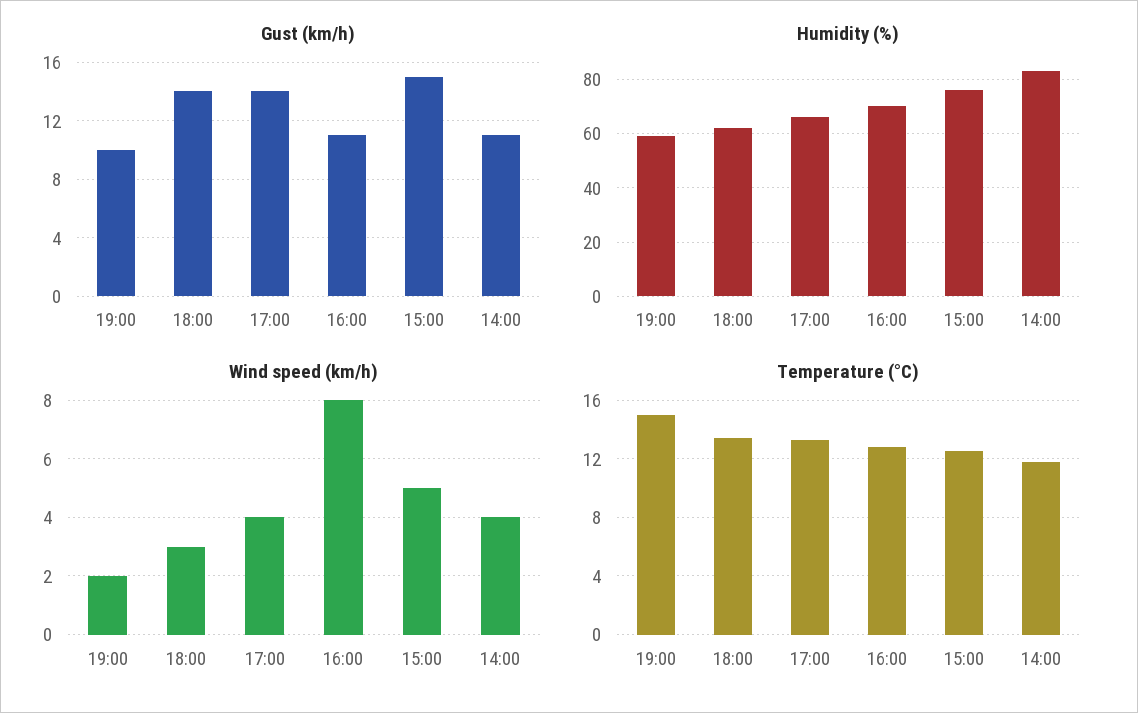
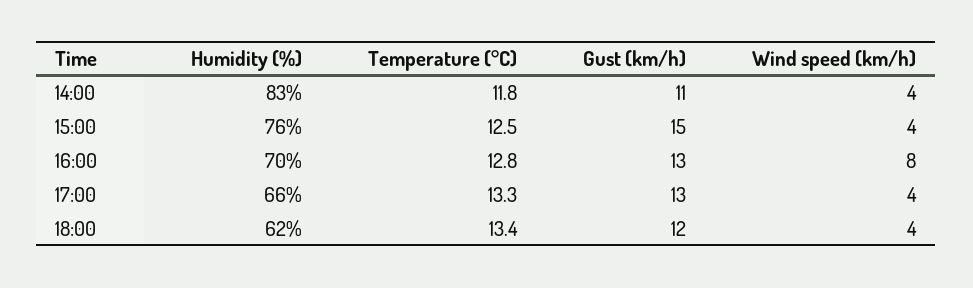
Gust (km/h), 19:00: 10 -> none
Gust (km/h), 18:00: 14 -> 12
Gust (km/h), 17:00: 14 -> 13
Gust (km/h), 16:00: 11 -> 13
Humidity (%), 19:00: 60 -> none
Wind speed (km/h), 19:00: 2 -> none
Wind speed (km/h), 18:00: 3 -> 4
Wind speed (km/h), 15:00: 5 -> 4
Temperature (°C), 19:00: 15 -> none

